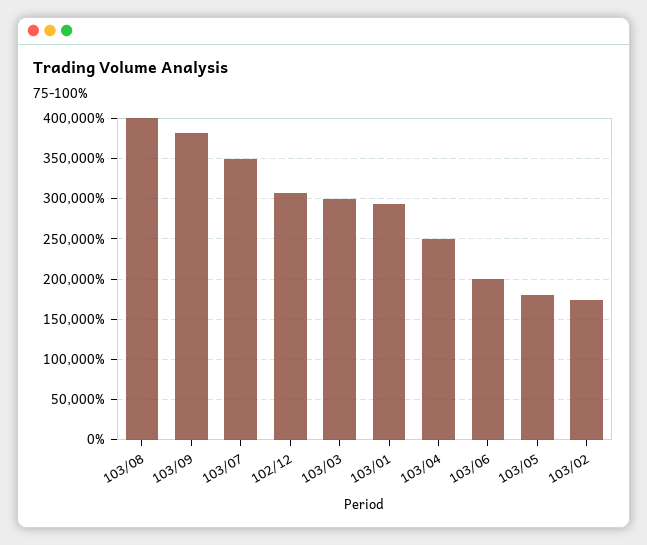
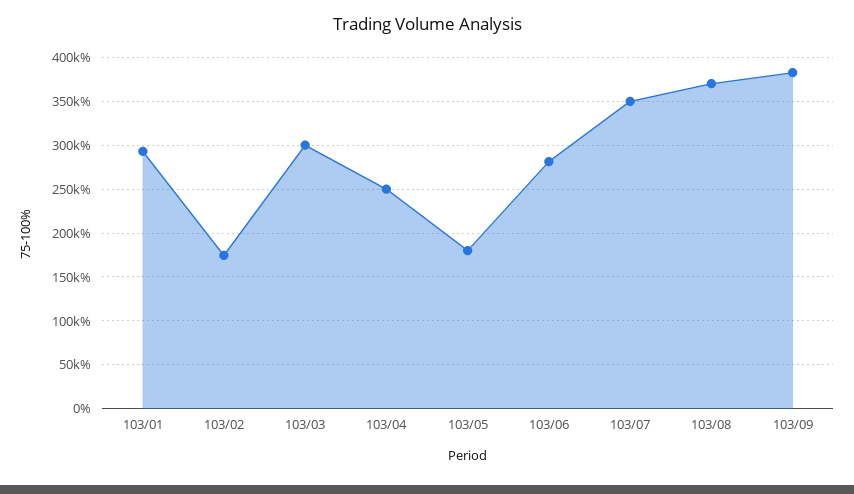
103/08: 400000 -> 370000
102/12: 310000 -> none
103/06: 200000 -> 280000

